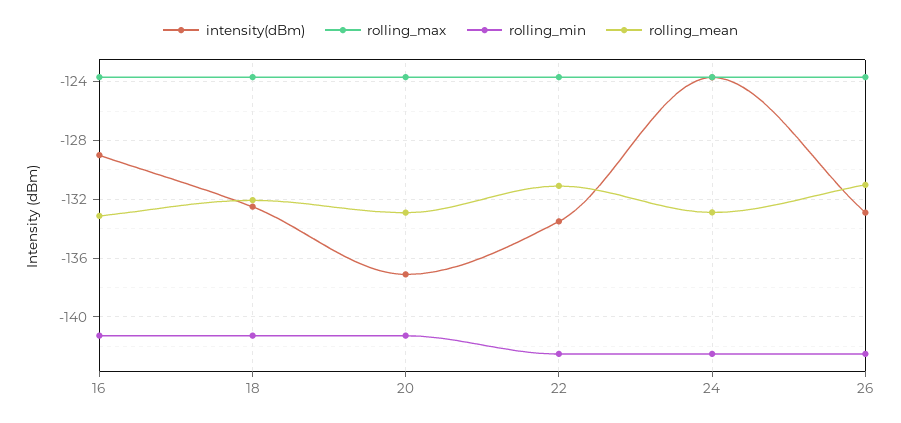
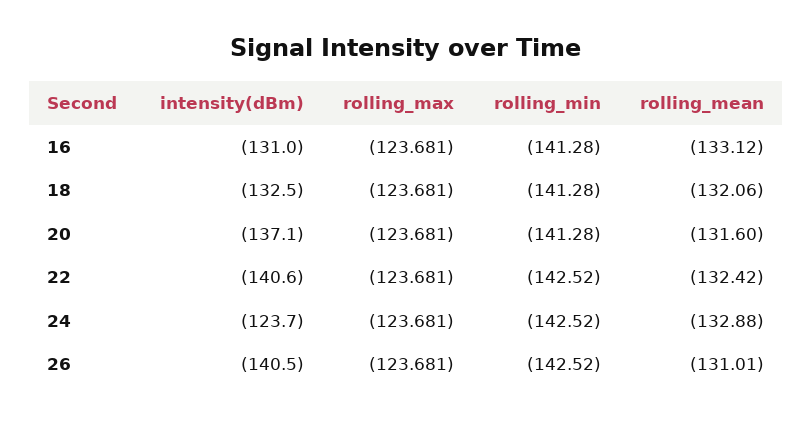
intensity(dBm), 16: -129 -> -131
rolling_mean, 20: -133 -> -131.6
intensity(dBm), 22: -133.5 -> -140.6
rolling_mean, 22: -131 -> -132.42
intensity(dBm), 26: -133 -> -140.5

